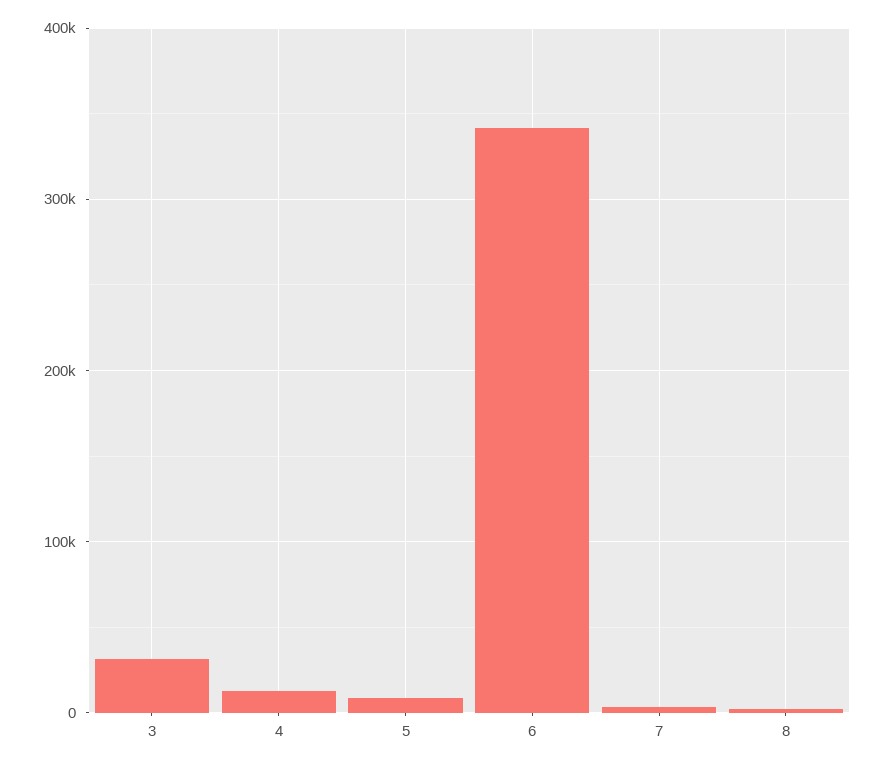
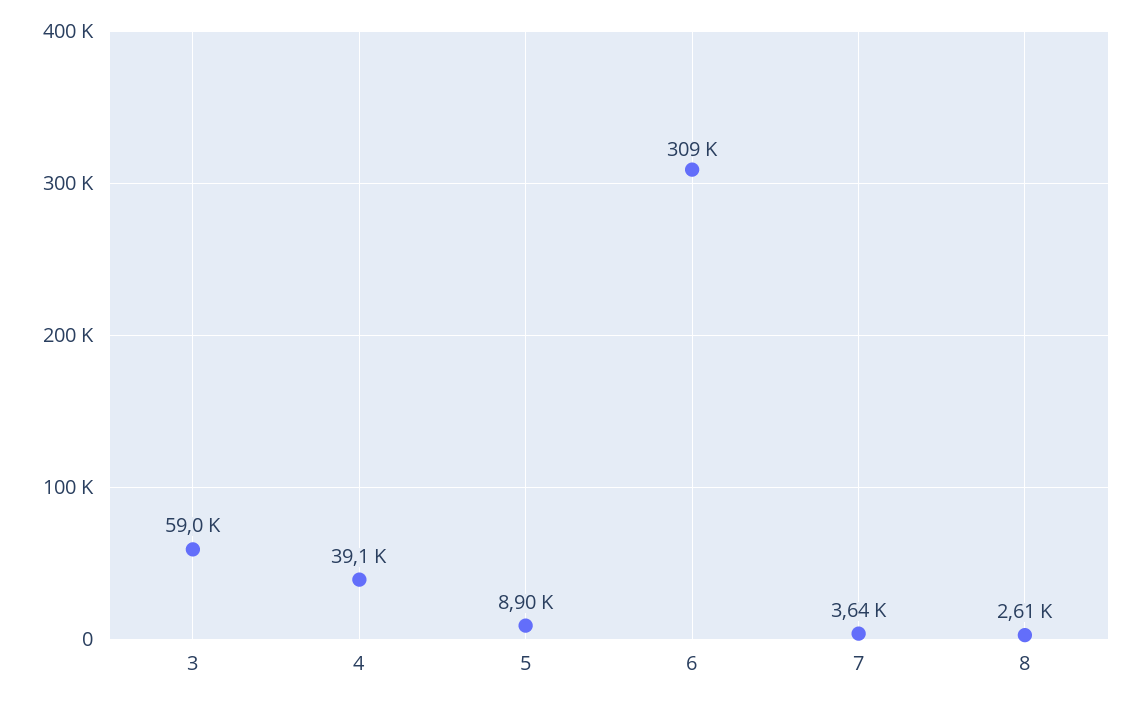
3: 30000 -> 59000
4: 10000 -> 39100
6: 340000 -> 309000

